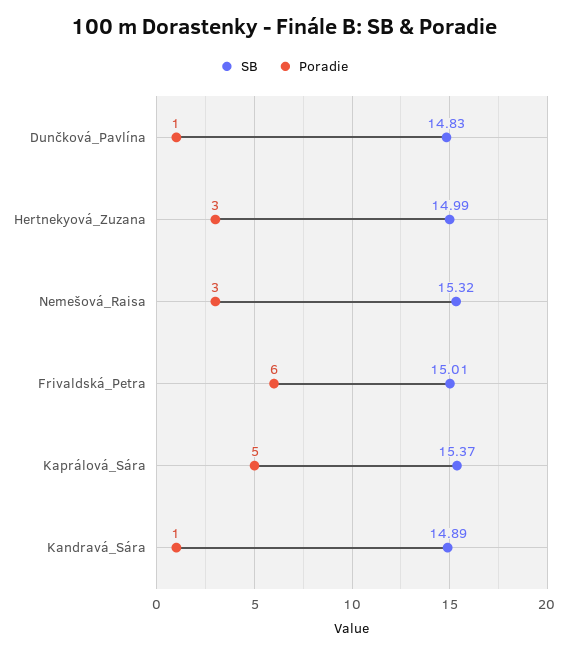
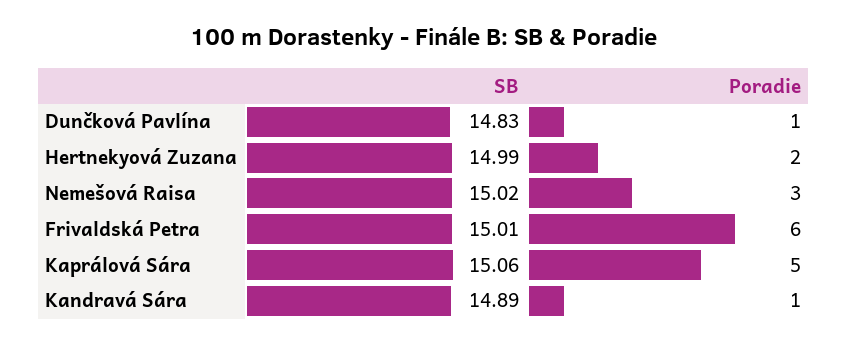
Poradie, Hertnekyová_Zuzana: 3 -> 2
SB, Nemešová_Raisa: 15.32 -> 15.02
SB, Kaprálová_Sára: 15.37 -> 15.06

